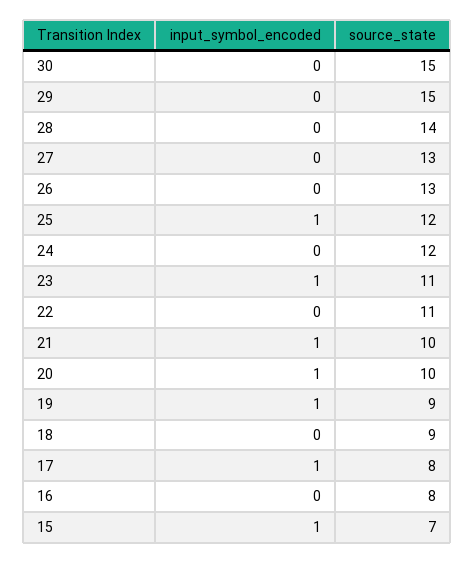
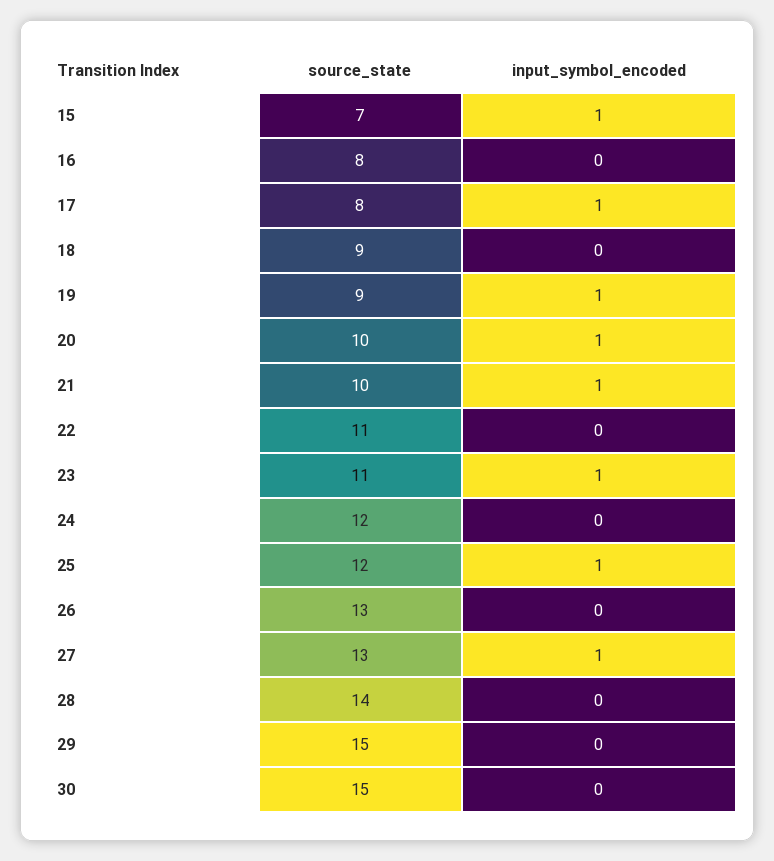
input_symbol_encoded, 27: 0 -> 1

